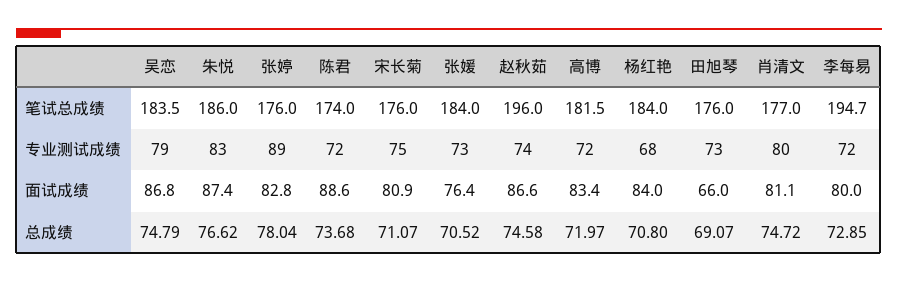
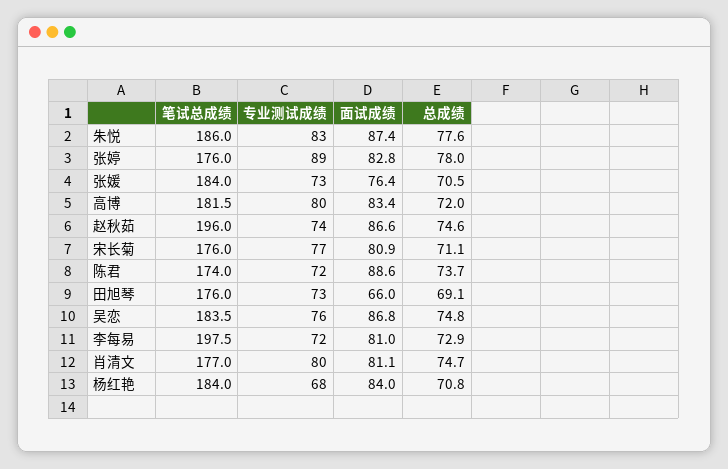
李每易, 笔试总成绩: 194.7 -> 197.5
吴恋, 专业测试成绩: 79 -> 76
宋长菊, 专业测试成绩: 75 -> 77
高博, 专业测试成绩: 72 -> 80
李每易, 面试成绩: 80 -> 81
朱悦, 总成绩: 76.62 -> 77.6

